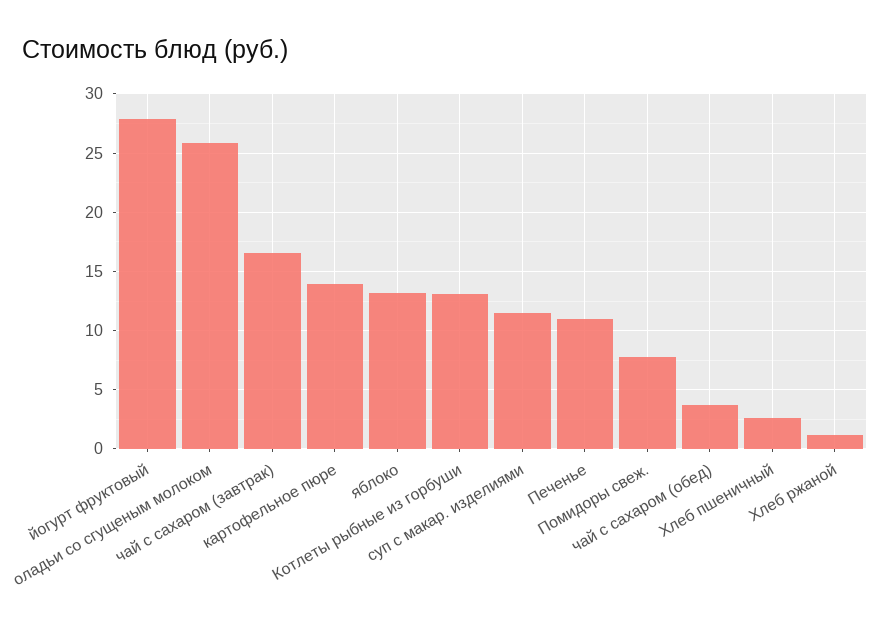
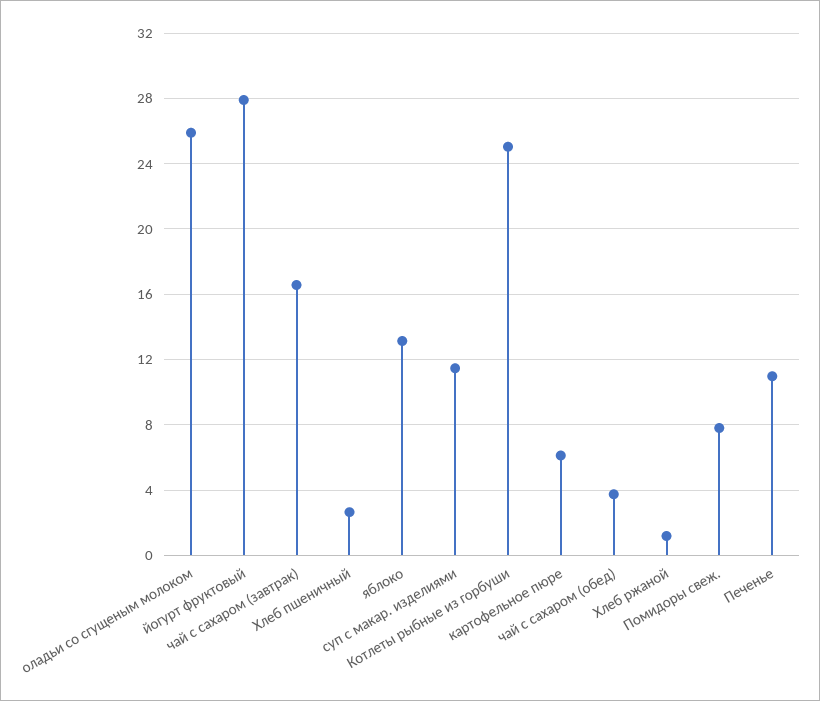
картофельное пюре: 14 -> 6
Котлеты рыбные из горбуши: 13 -> 25

